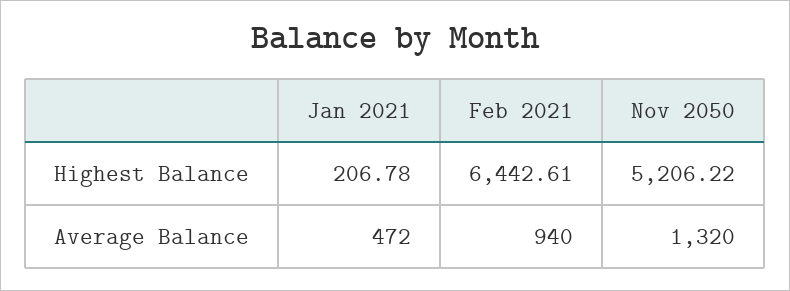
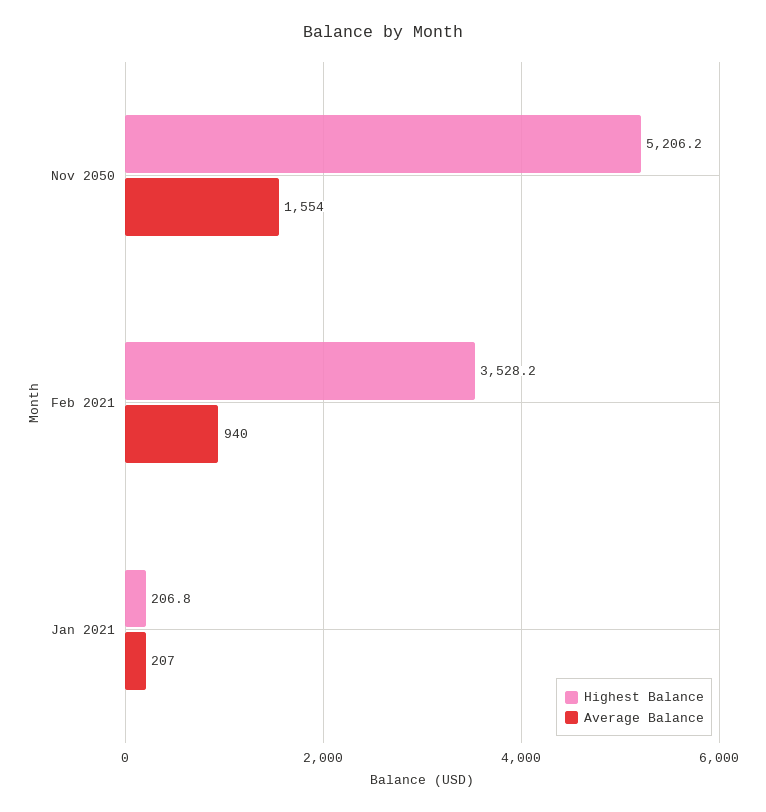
Highest Balance, Feb 2021: 6442.61 -> 3528.2
Average Balance, Jan 2021: 472 -> 207
Average Balance, Nov 2050: 1320 -> 1554

